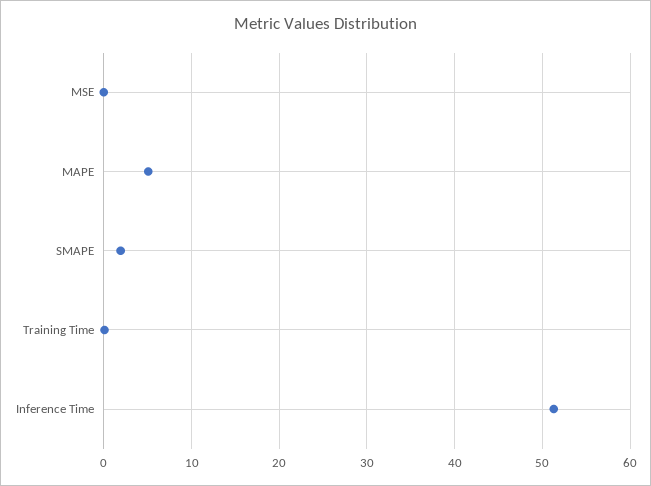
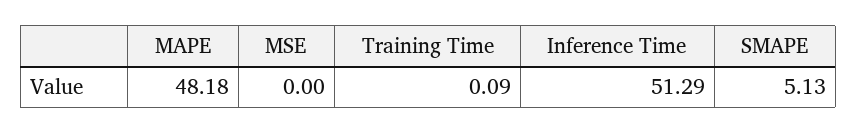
MAPE: 5 -> 48.18
SMAPE: 2 -> 5.13

